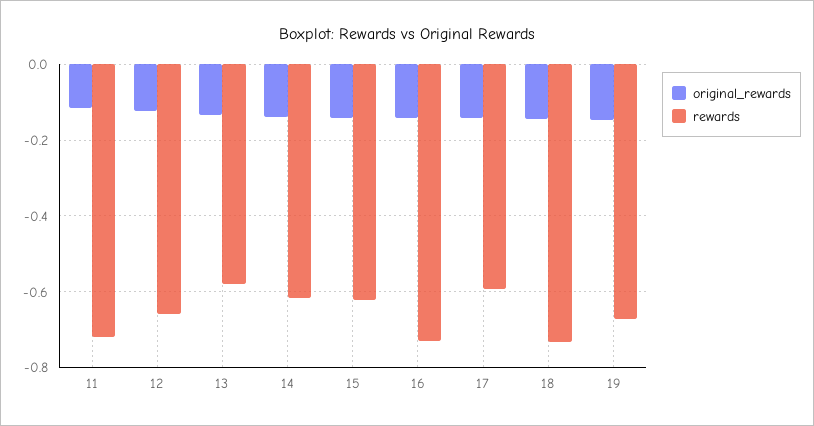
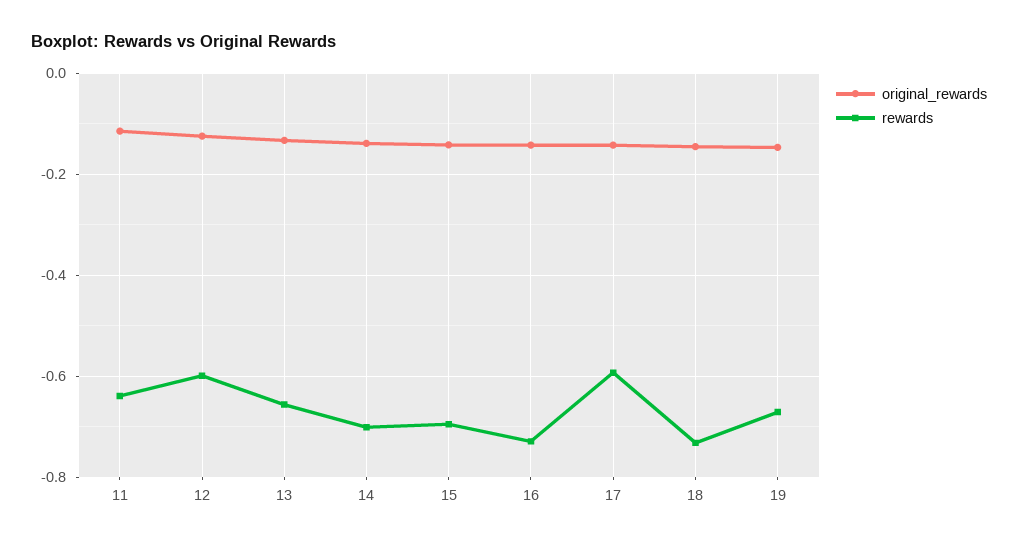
rewards, 11: -0.72 -> -0.64
rewards, 12: -0.66 -> -0.6
rewards, 13: -0.58 -> -0.66
rewards, 14: -0.62 -> -0.7
rewards, 15: -0.62 -> -0.7

